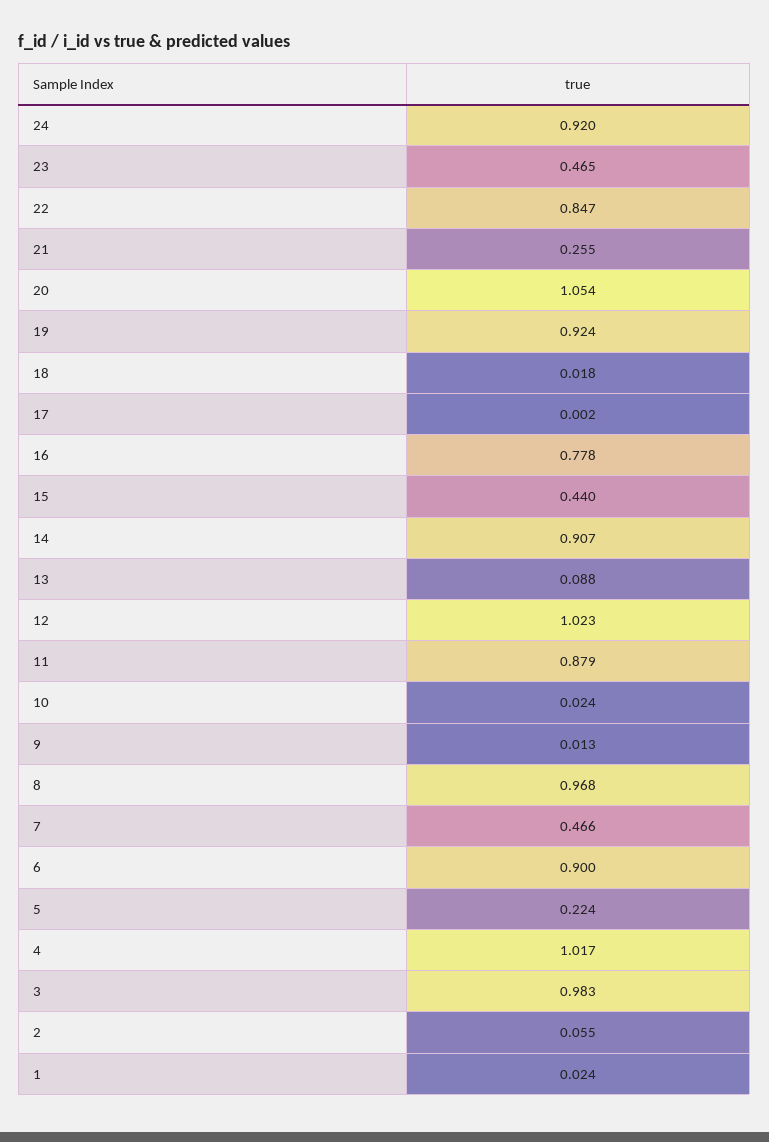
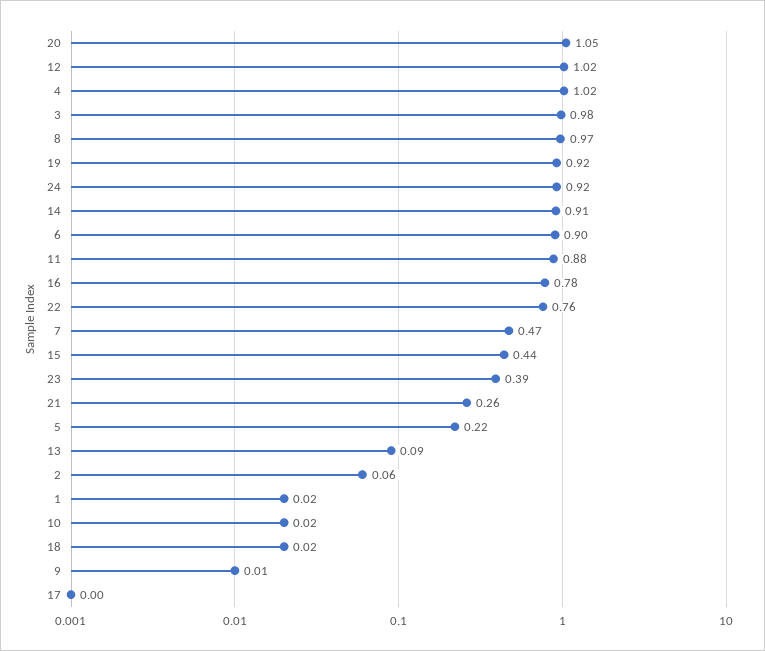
23: 0.465 -> 0.39
22: 0.847 -> 0.76

